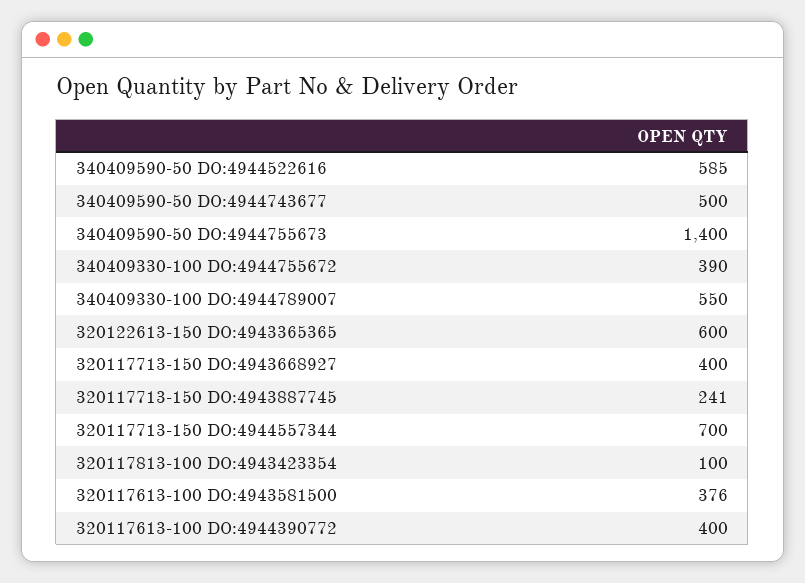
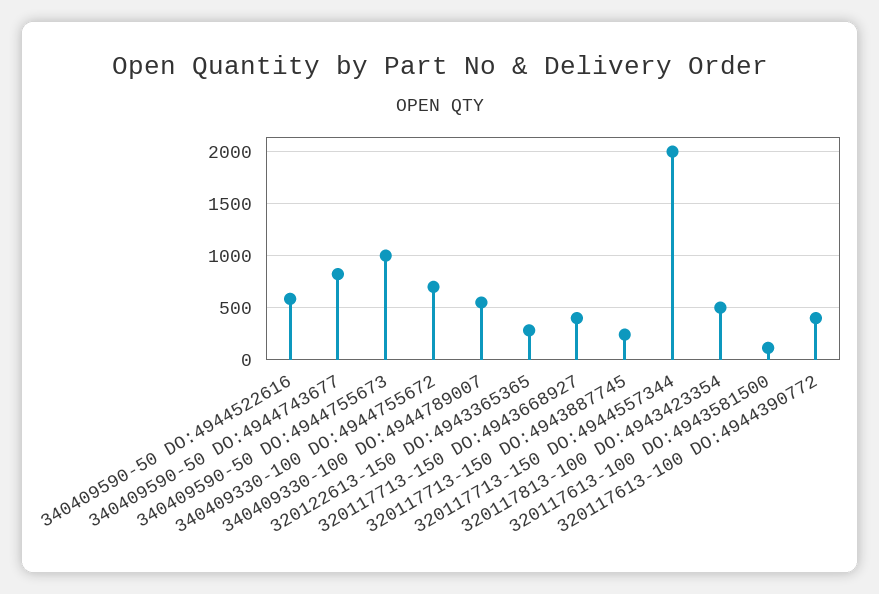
340409590-50 DO:4944743677: 500 -> 800
340409590-50 DO:4944755673: 1400 -> 1000
340409330-100 DO:4944755672: 390 -> 700
320122613-150 DO:4943365365: 600 -> 300
320117713-150 DO:4944557344: 700 -> 2000
320117813-100 DO:4943423354: 100 -> 500
320117613-100 DO:4943581500: 376 -> 100

